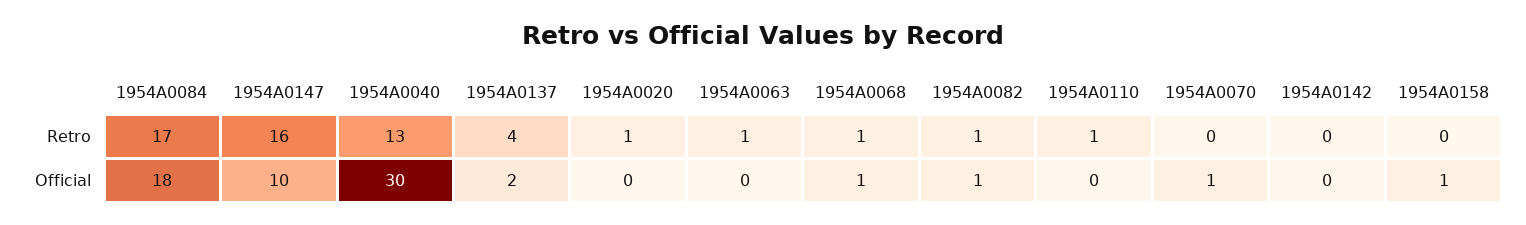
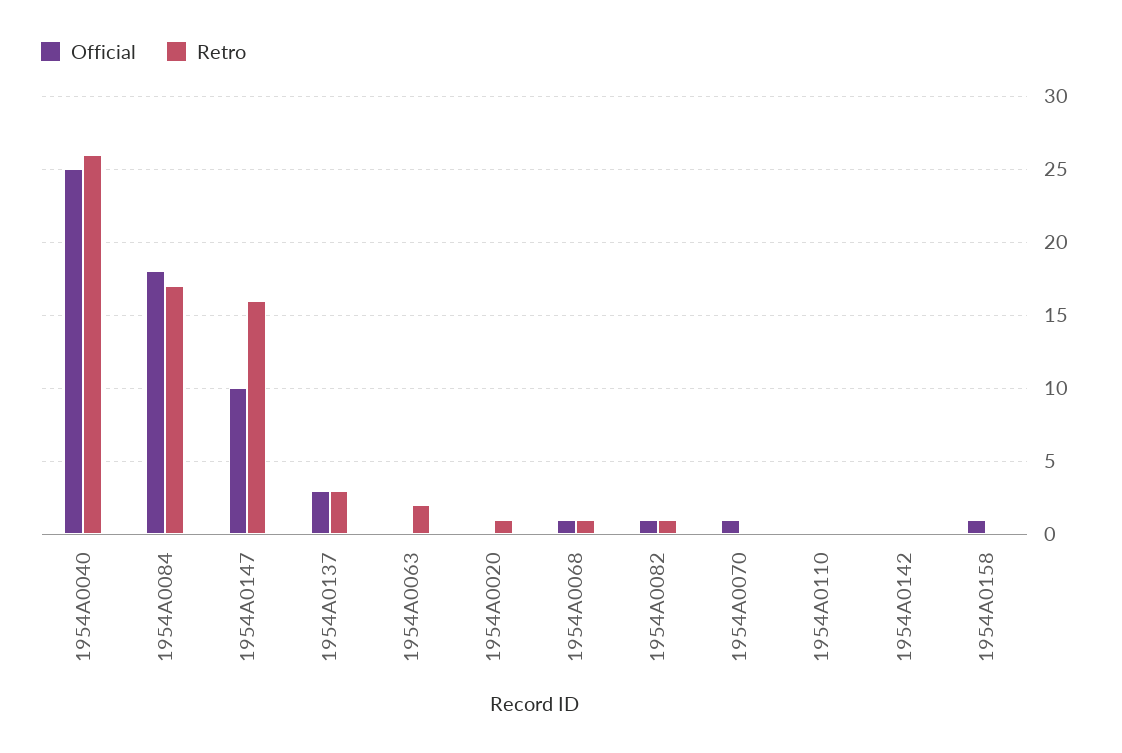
Retro, 1954A0040: 13 -> 26
Retro, 1954A0137: 4 -> 3
Retro, 1954A0063: 1 -> 2
Retro, 1954A0110: 1 -> 0
Official, 1954A0040: 30 -> 25
Official, 1954A0137: 2 -> 3

